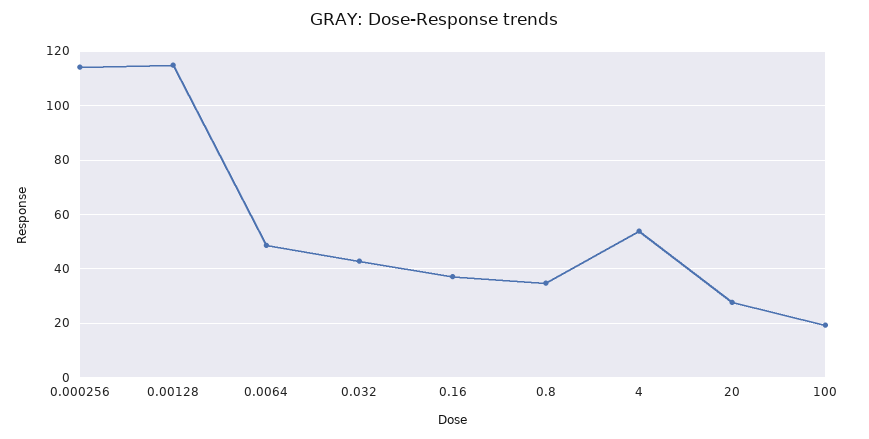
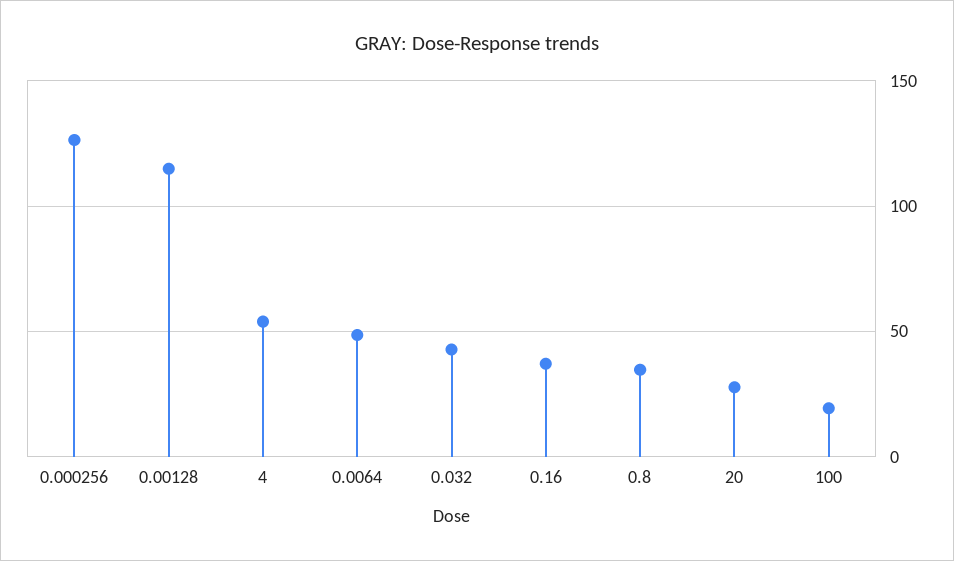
0.000256: 115 -> 125

